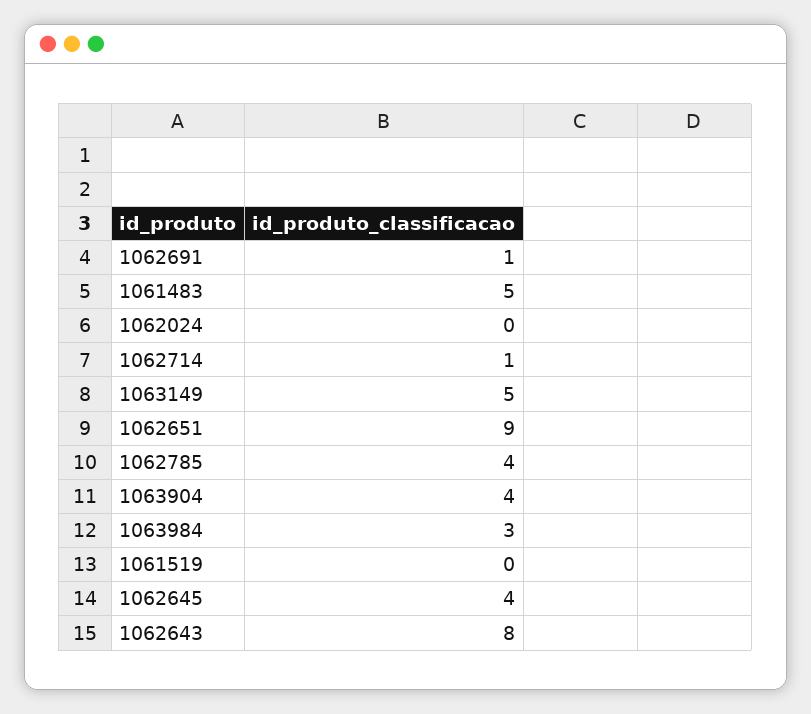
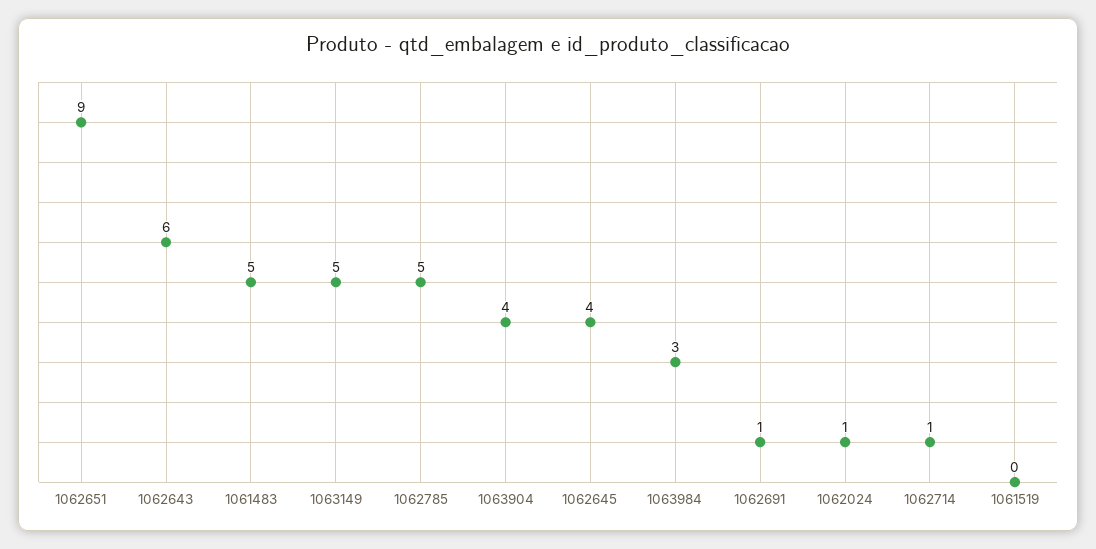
1062024: 0 -> 1
1062785: 4 -> 5
1062643: 8 -> 6

